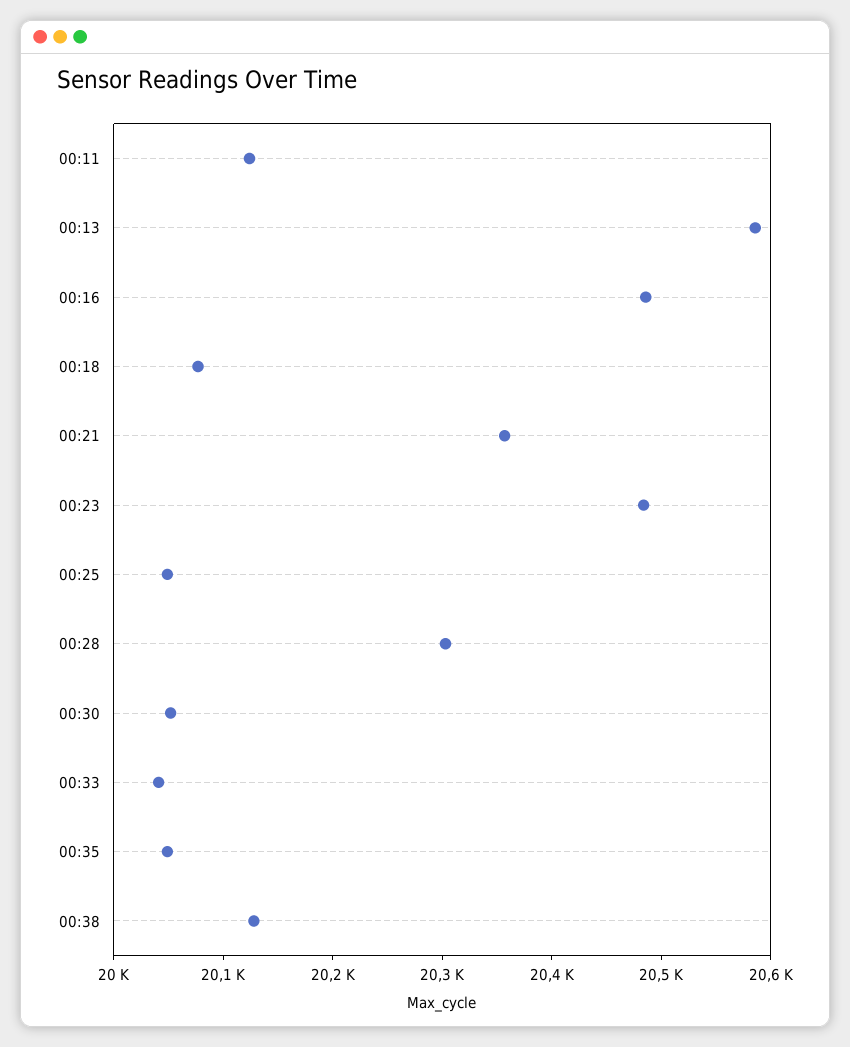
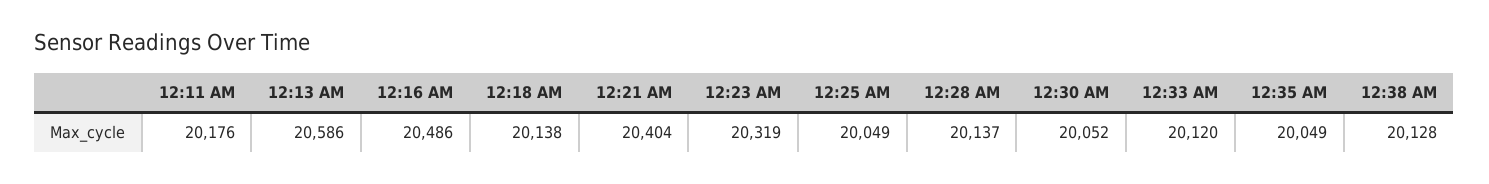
00:11: 20120 -> 20176
00:18: 20080 -> 20138
00:21: 20360 -> 20404
00:23: 20480 -> 20319
00:28: 20300 -> 20137
00:33: 20040 -> 20120

